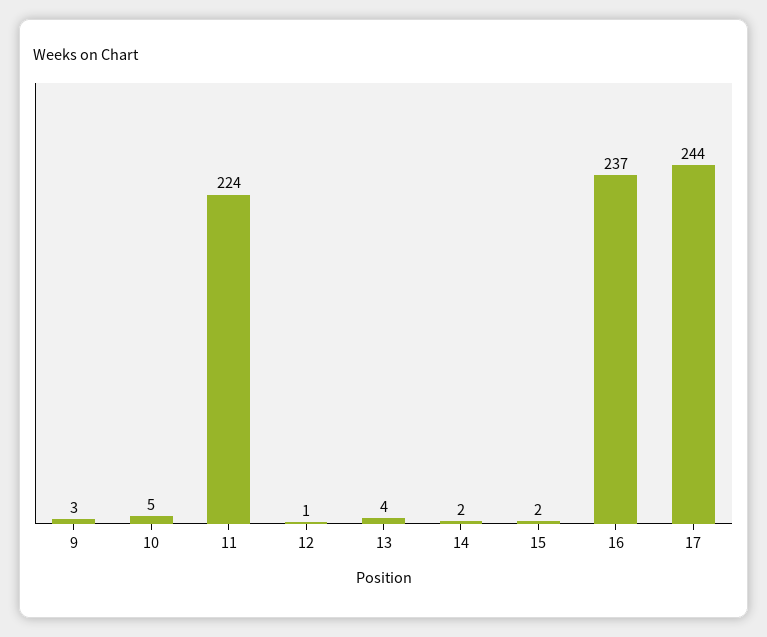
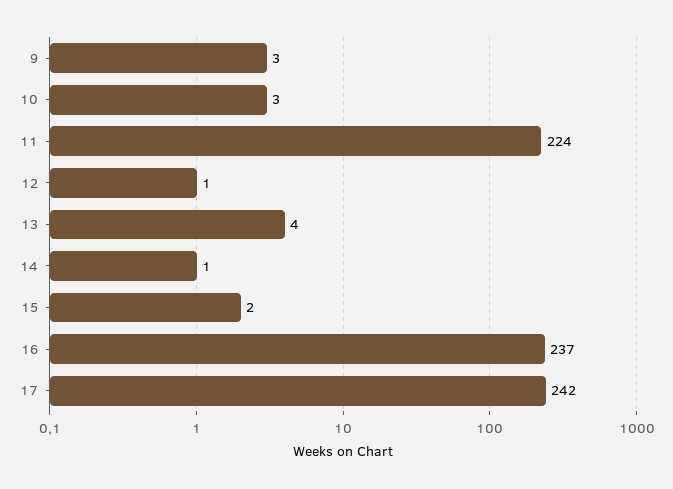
10: 5 -> 3
14: 2 -> 1
17: 244 -> 242

